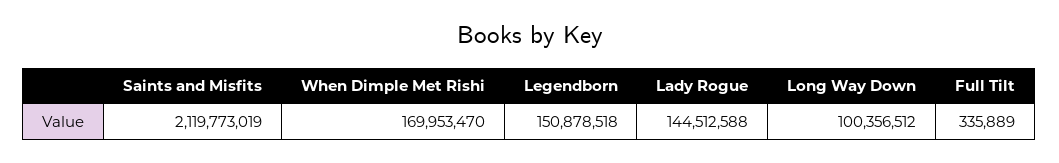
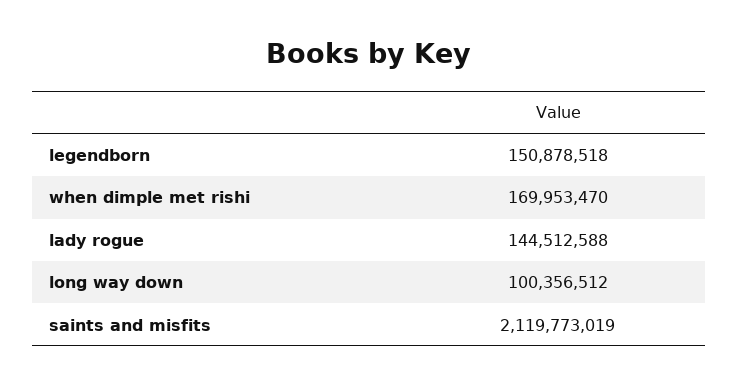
Full Tilt: 335889 -> none

